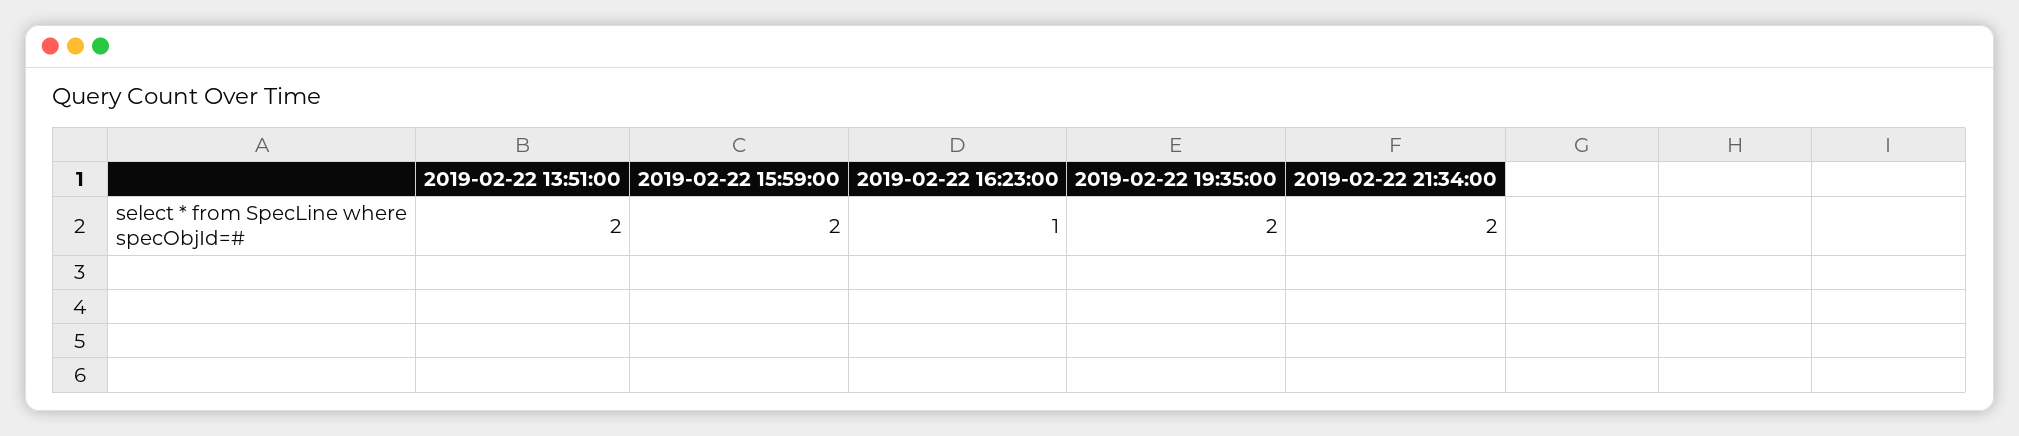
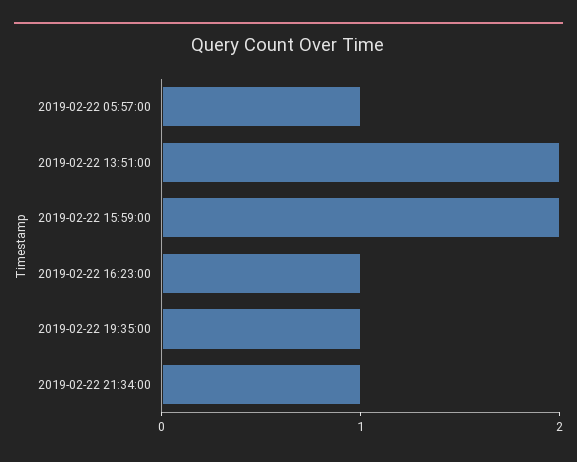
2019-02-22 19:35:00: 2 -> 1
2019-02-22 21:34:00: 2 -> 1
2019-02-22 05:57:00: none -> 1

